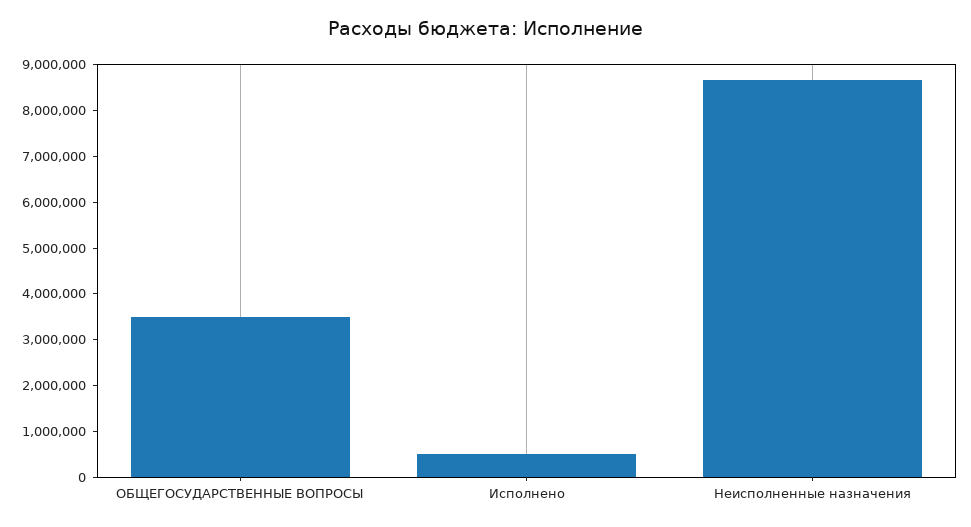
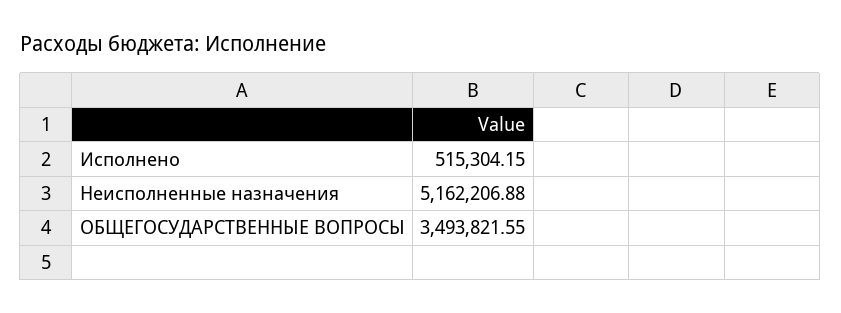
Неисполненные назначения: 8600000 -> 5162206.88

